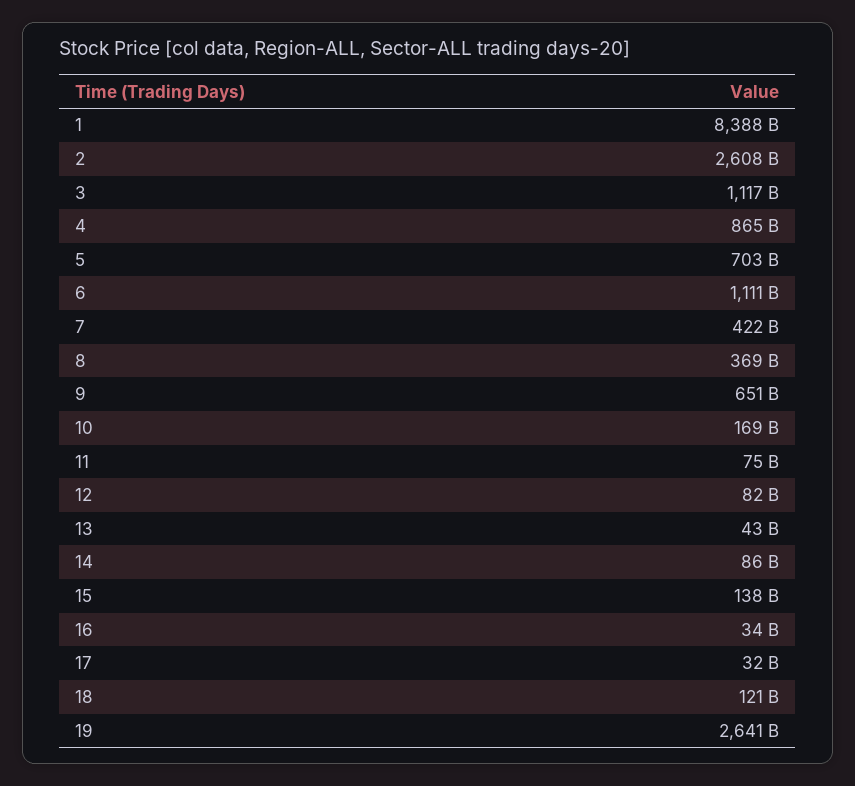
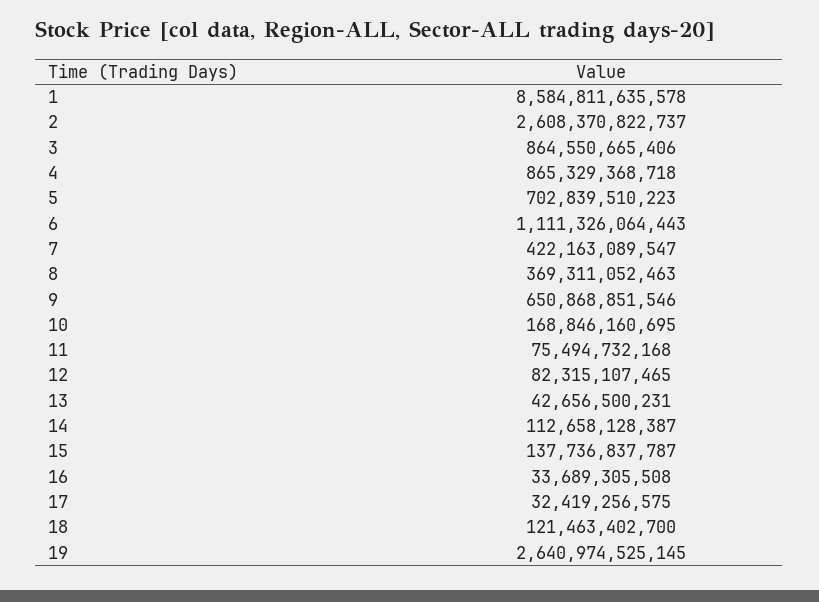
1: 8388000000000 -> 8584811635578
3: 1117000000000 -> 864550665406
14: 86000000000 -> 112658128387

